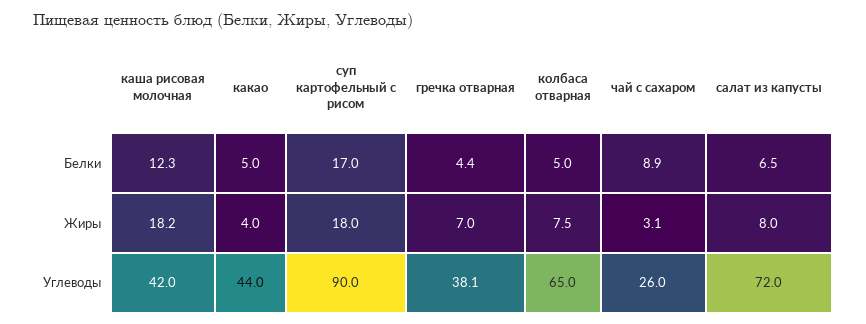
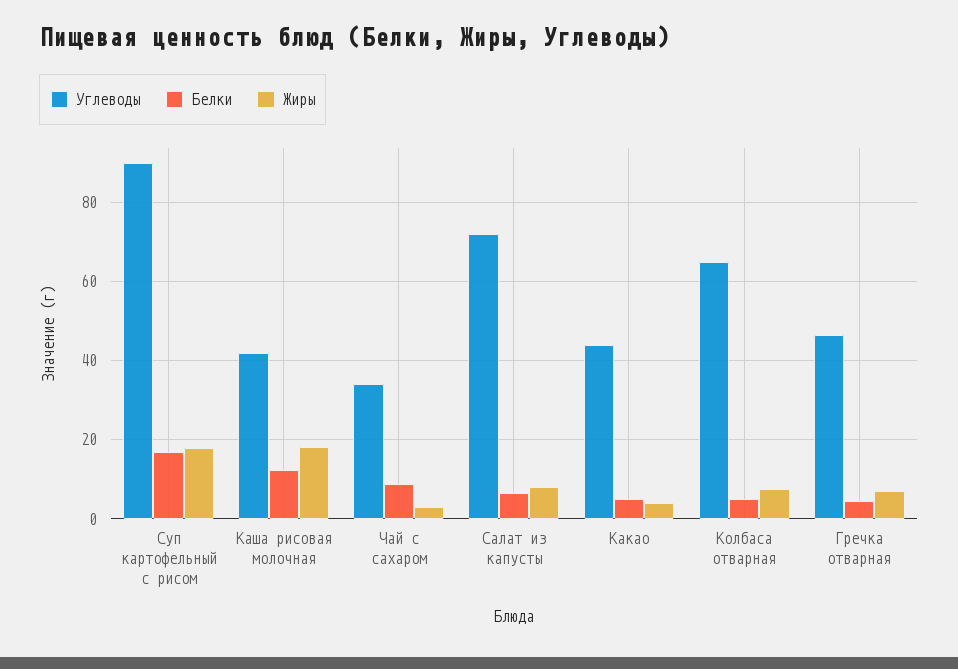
Углеводы, гречка отварная: 38.1 -> 46
Углеводы, чай с сахаром: 26 -> 34

